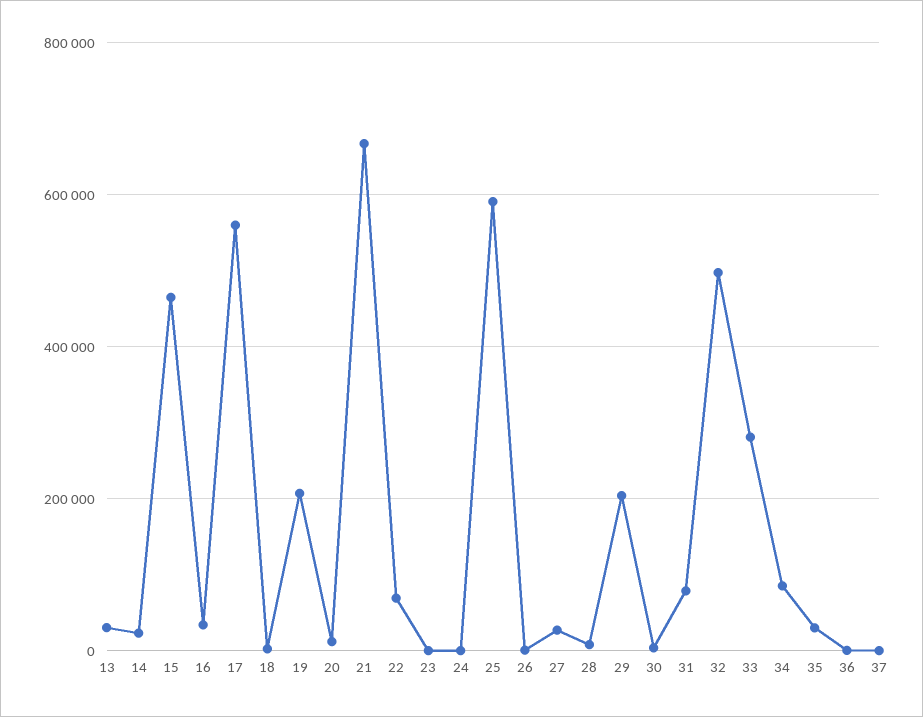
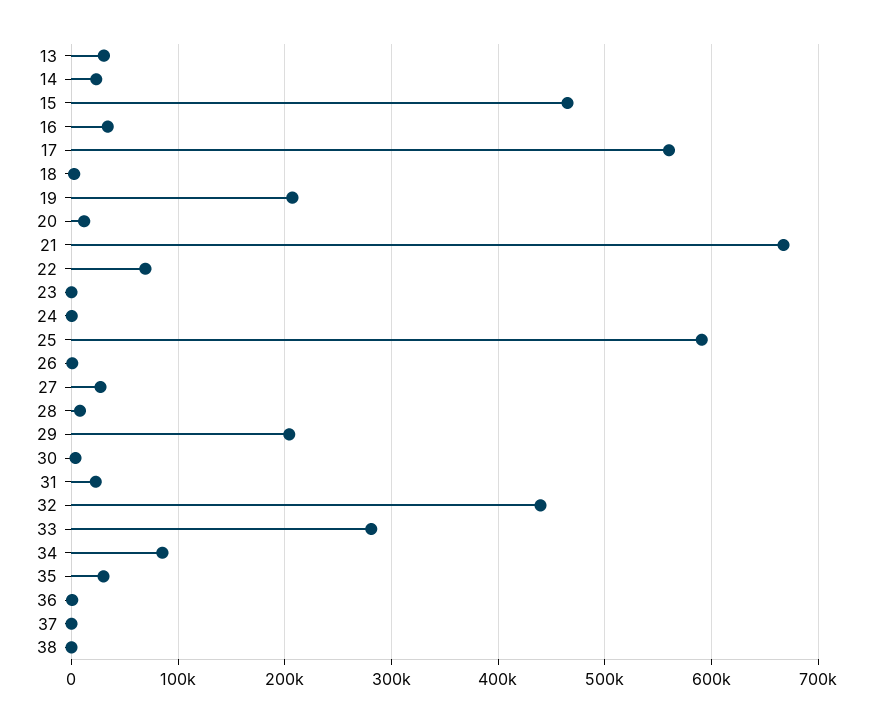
31: 80000 -> 20000
32: 500000 -> 440000
38: none -> 0

